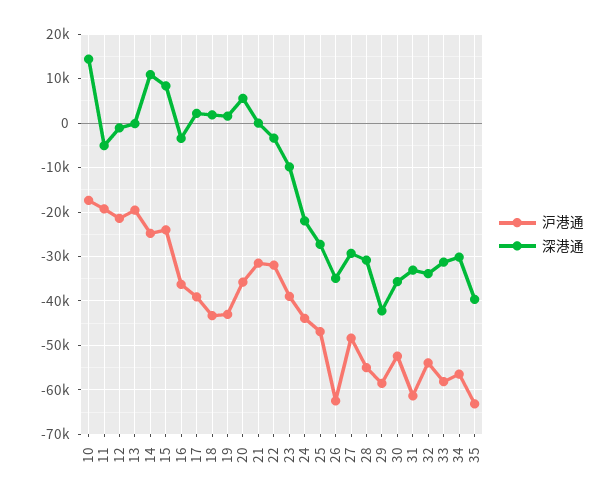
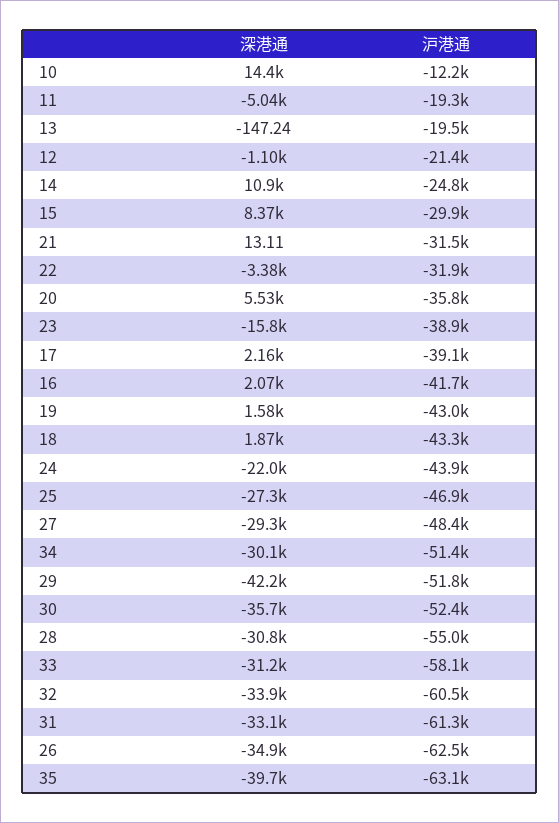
沪港通, 10: -18000 -> -12200
沪港通, 15: -24000 -> -29900
沪港通, 16: -36000 -> -41700
深港通, 16: -4000 -> 2070
深港通, 23: -10000 -> -15800
沪港通, 29: -58000 -> -51800
沪港通, 32: -54000 -> -60500
沪港通, 34: -56000 -> -51400

